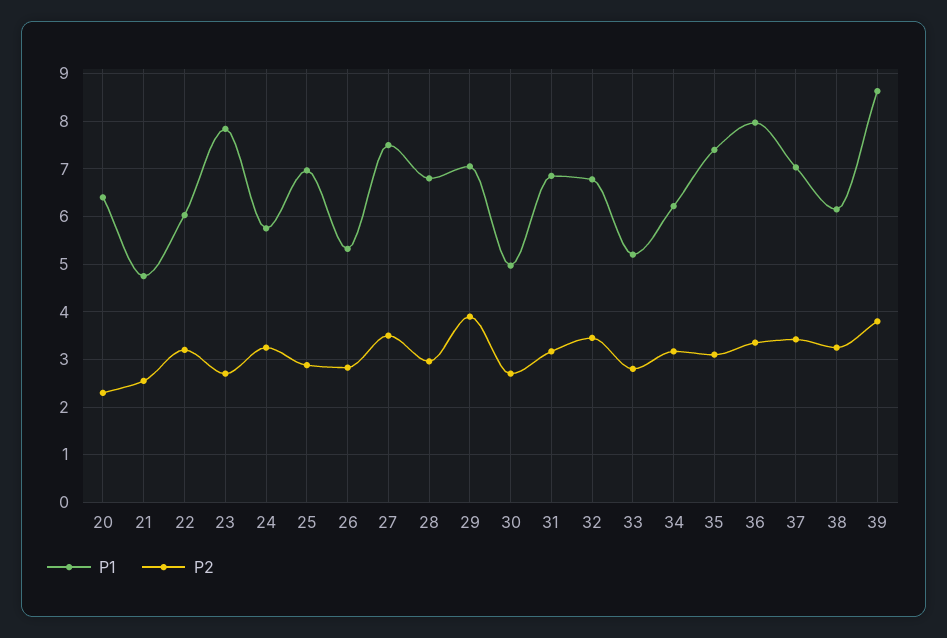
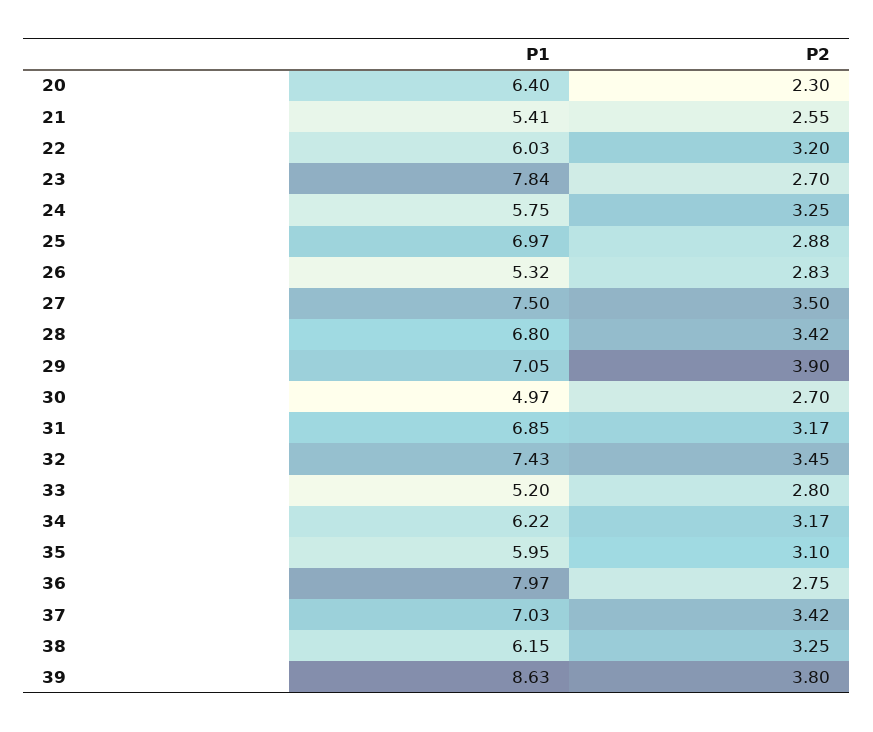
P1, 21: 4.8 -> 5.41
P2, 28: 3 -> 3.42
P1, 32: 6.8 -> 7.43
P1, 35: 7.4 -> 5.95
P2, 36: 3.4 -> 2.75

